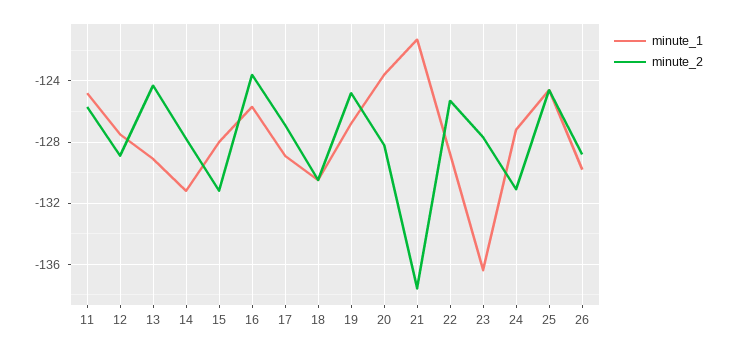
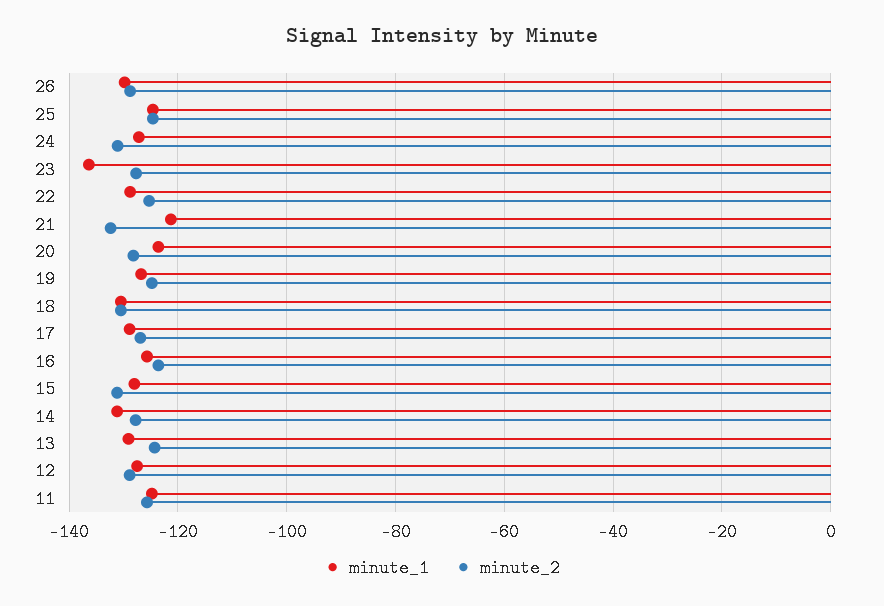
minute_2, 21: -137.5 -> -132

